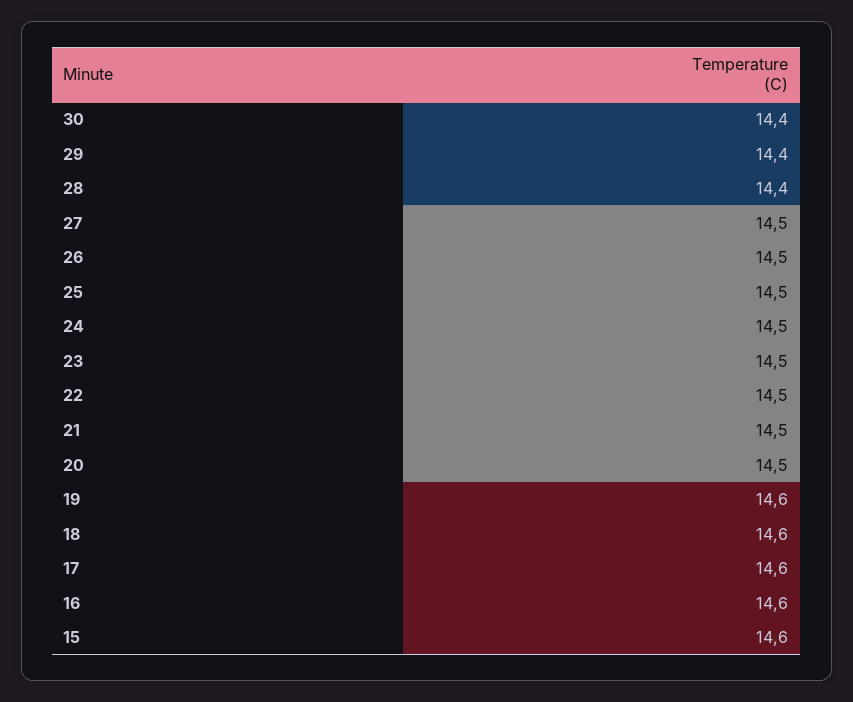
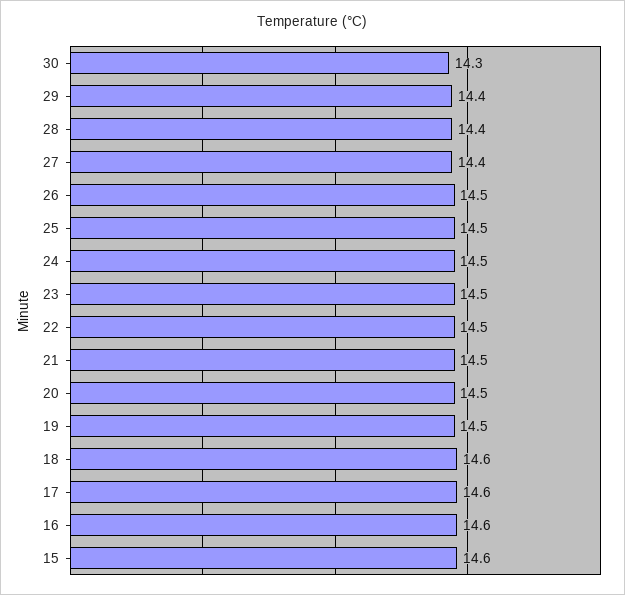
30: 14.4 -> 14.3
27: 14.5 -> 14.4
19: 14.6 -> 14.5

